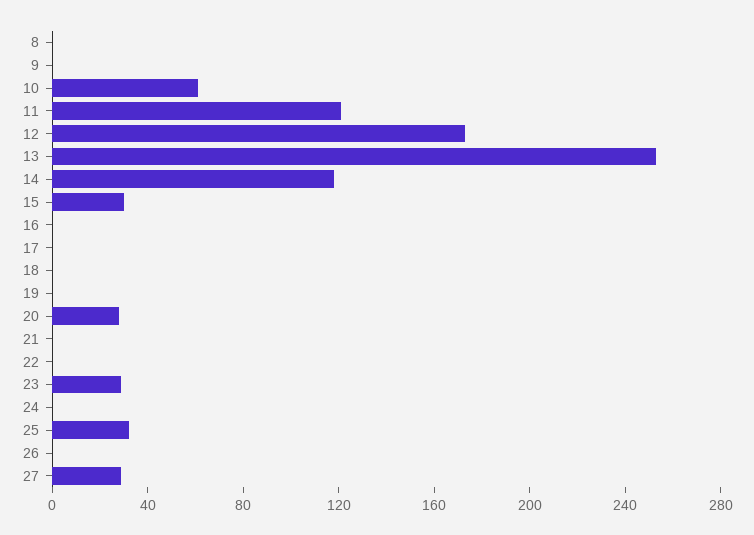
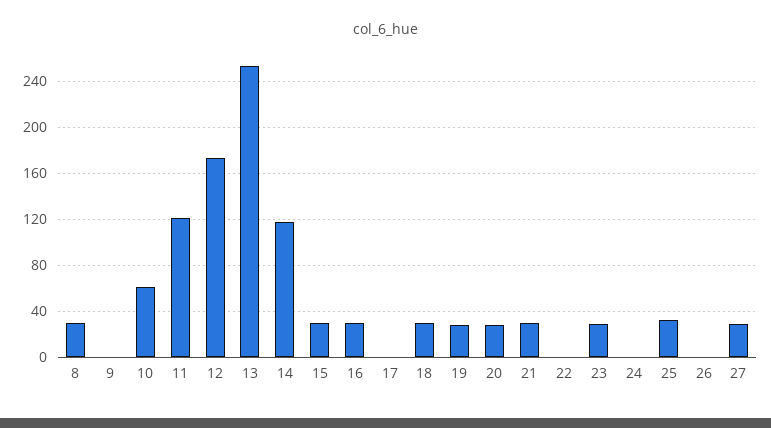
8: 0 -> 30
16: 0 -> 30
18: 0 -> 30
19: 0 -> 30
21: 0 -> 30

